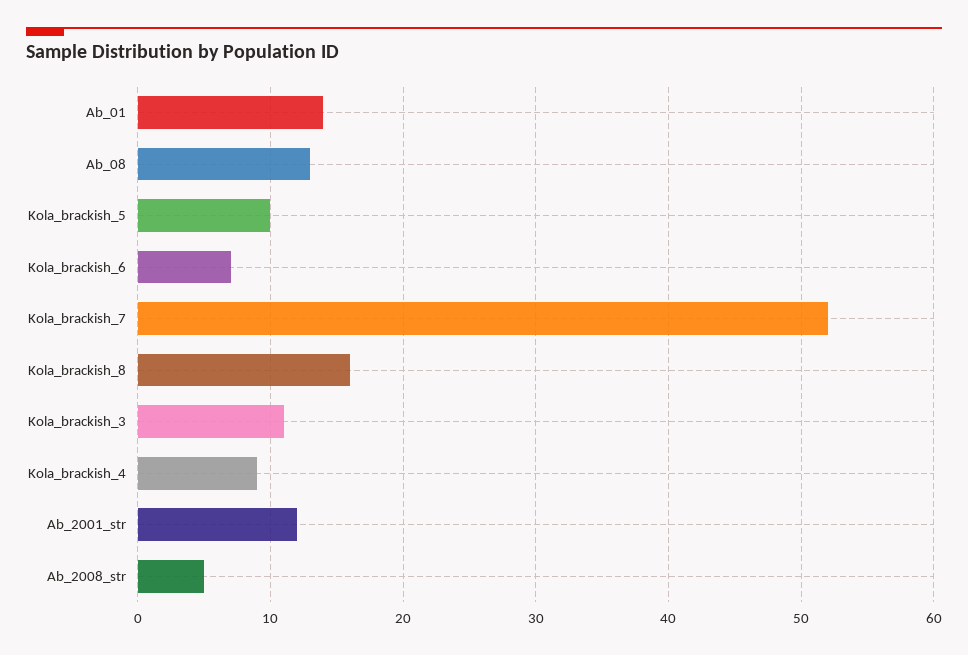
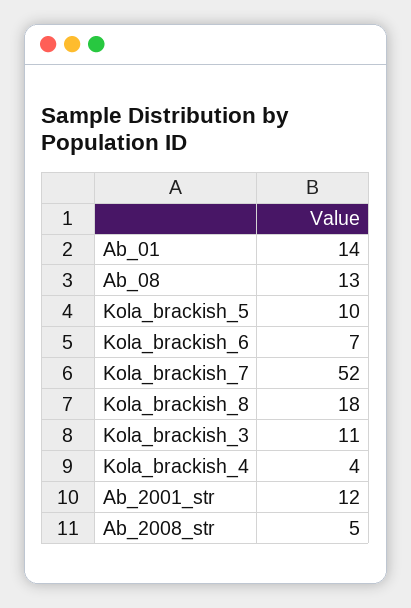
Kola_brackish_8: 16 -> 18
Kola_brackish_4: 9 -> 4

